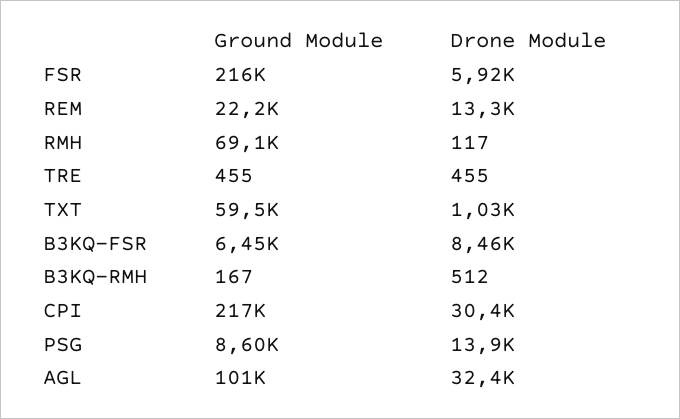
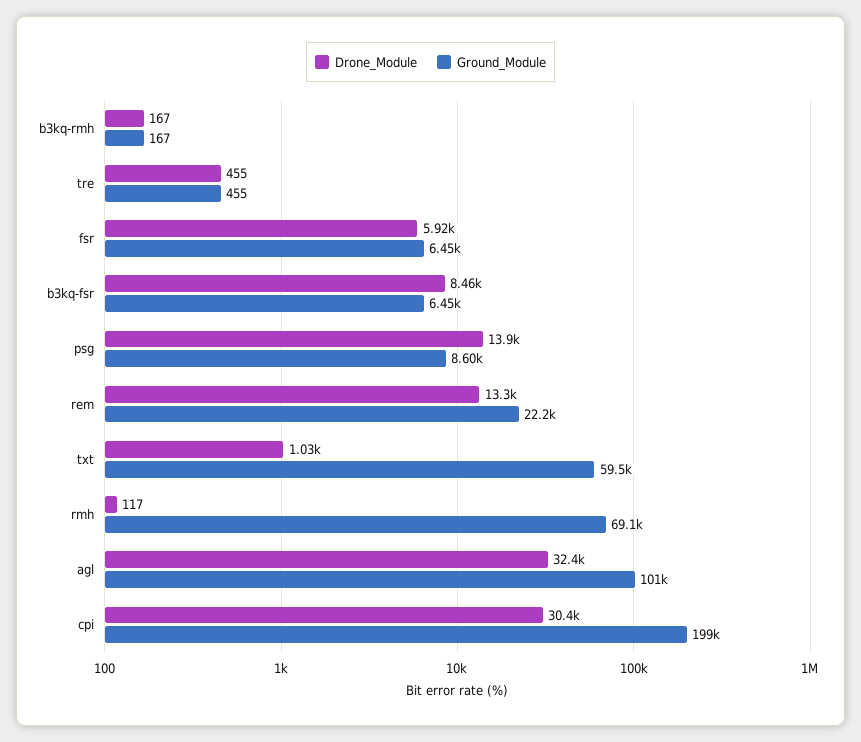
Ground Module, FSR: 216000 -> 6450
Drone Module, B3KQ-RMH: 512 -> 167
Ground Module, CPI: 217000 -> 199000

